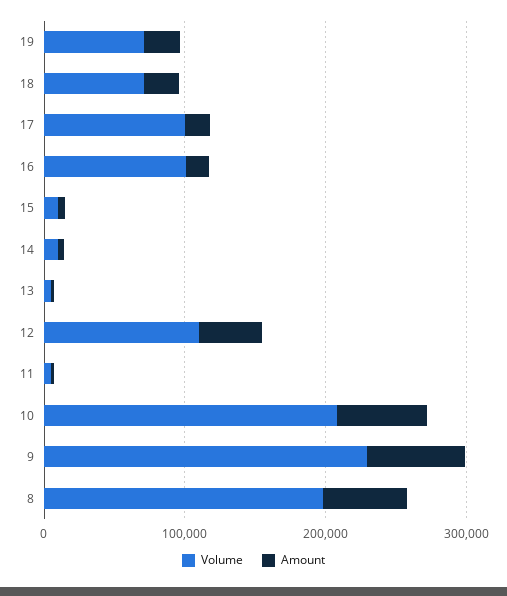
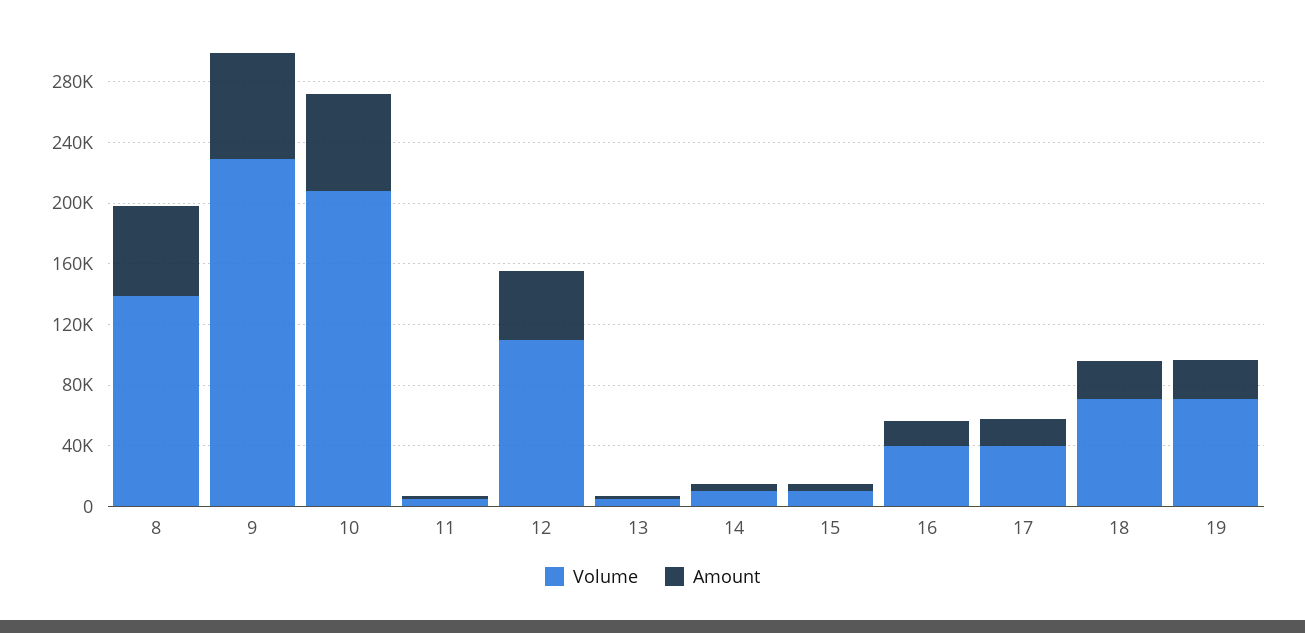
Volume, 17: 100000 -> 40000
Volume, 16: 100000 -> 40000
Volume, 8: 200000 -> 140000

